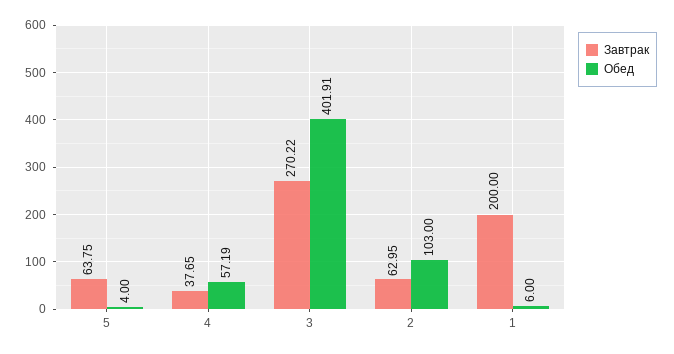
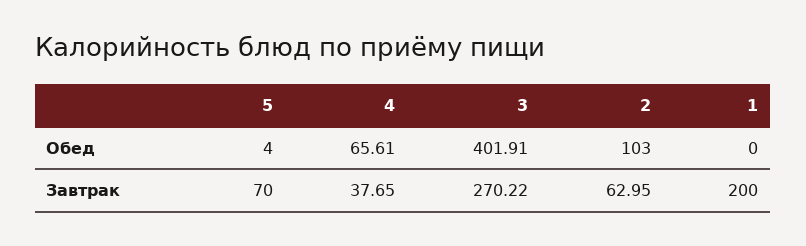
Завтрак, 5: 63.75 -> 70
Обед, 4: 57.19 -> 65.61
Обед, 1: 6 -> 0

